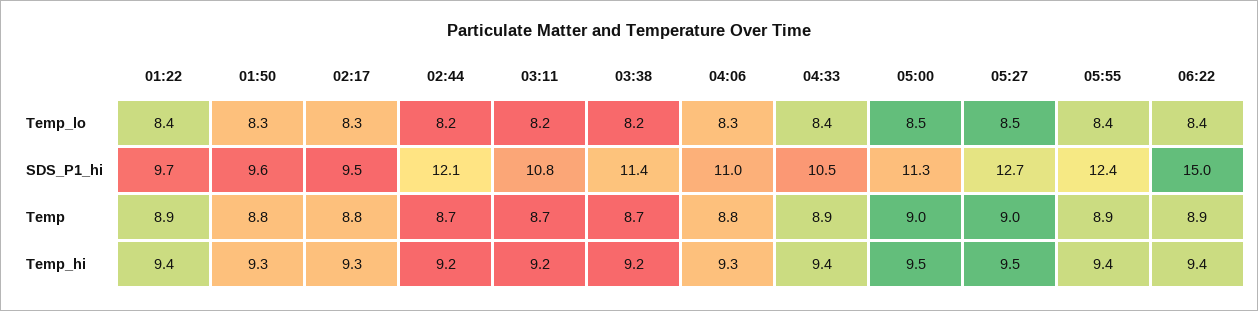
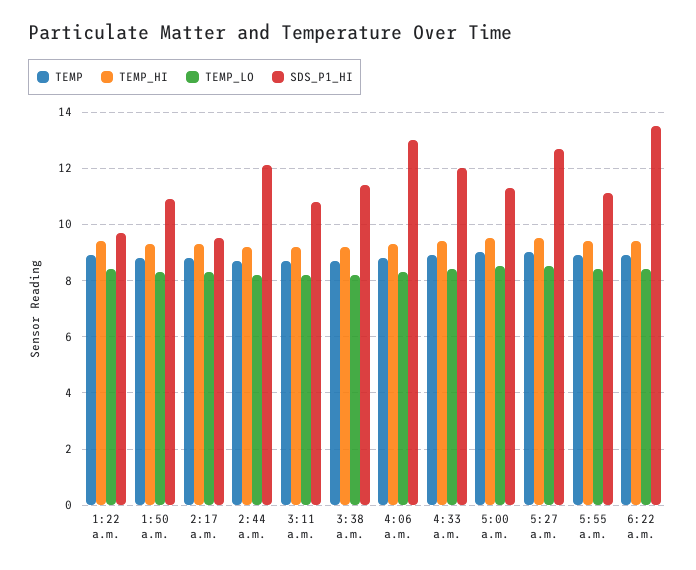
SDS_P1_hi, 01:50: 9.6 -> 11
SDS_P1_hi, 04:06: 11 -> 13
SDS_P1_hi, 04:33: 10.5 -> 12
SDS_P1_hi, 05:55: 12.4 -> 11
SDS_P1_hi, 06:22: 15 -> 13.5

